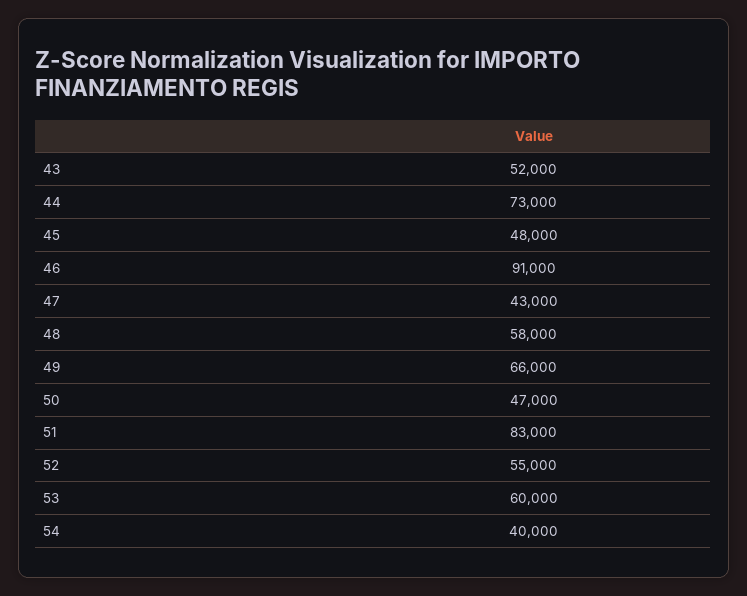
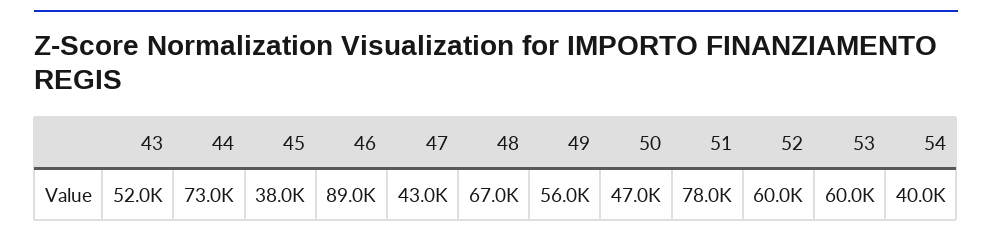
45: 48000 -> 38000
46: 91000 -> 89000
48: 58000 -> 67000
49: 66000 -> 56000
51: 83000 -> 78000
52: 55000 -> 60000

